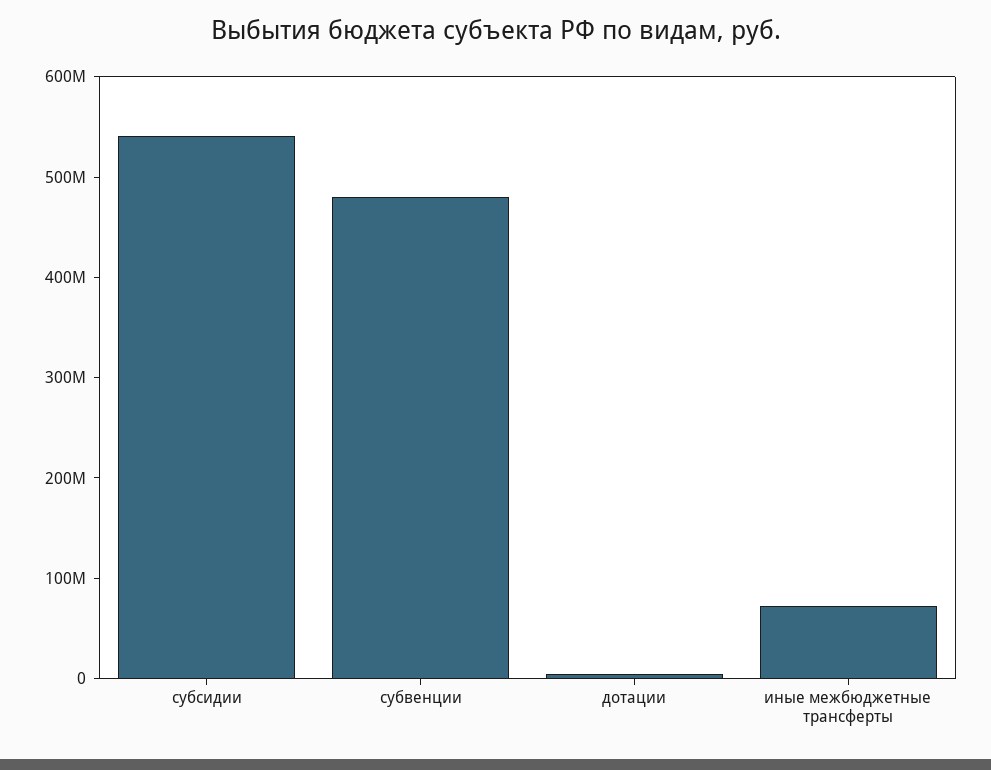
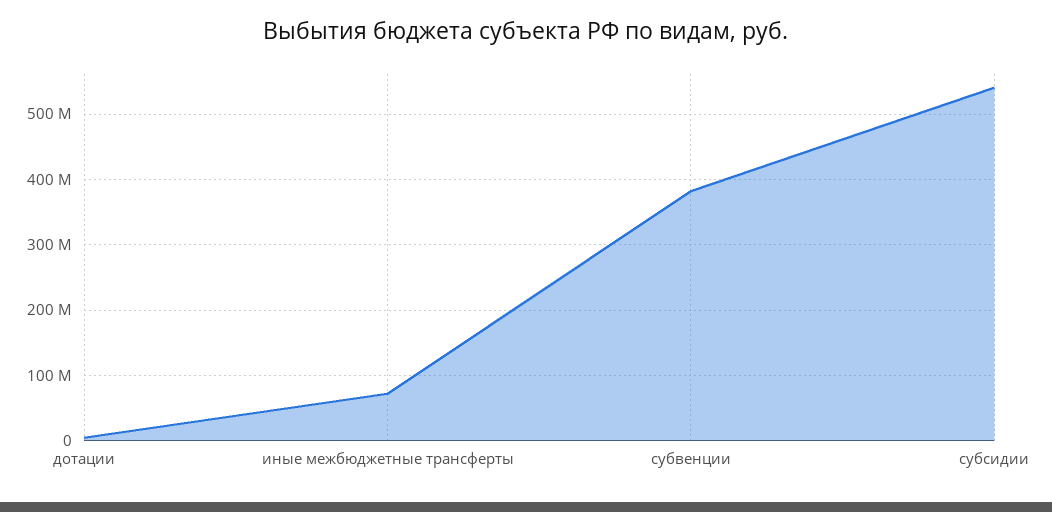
субвенции: 480000000 -> 380000000

